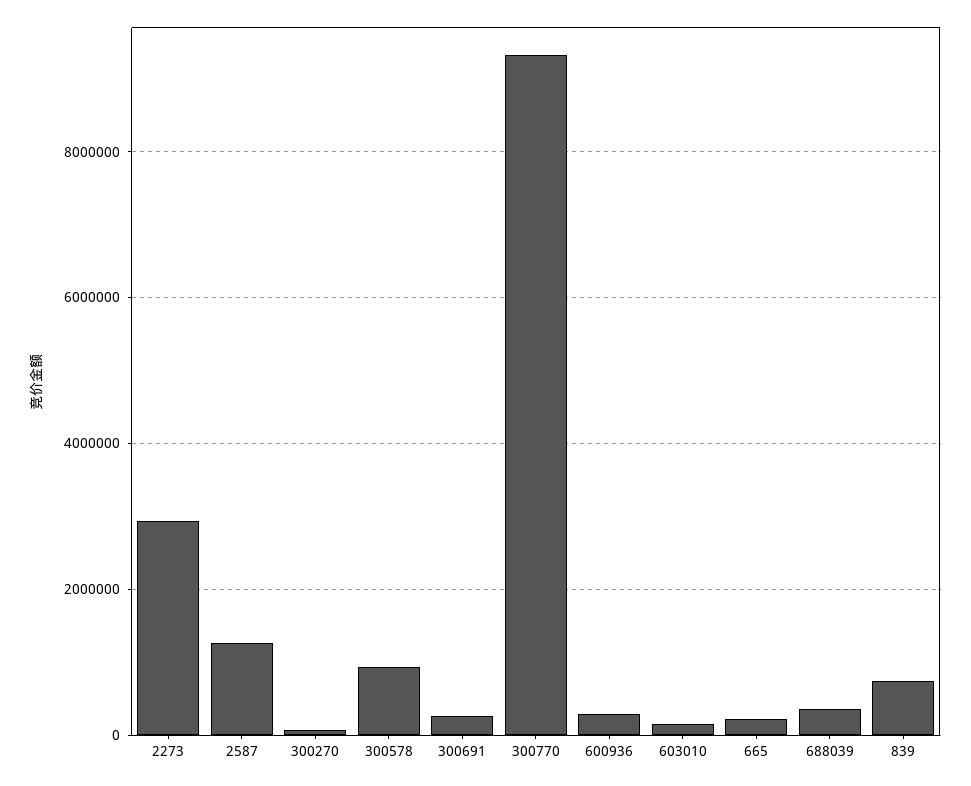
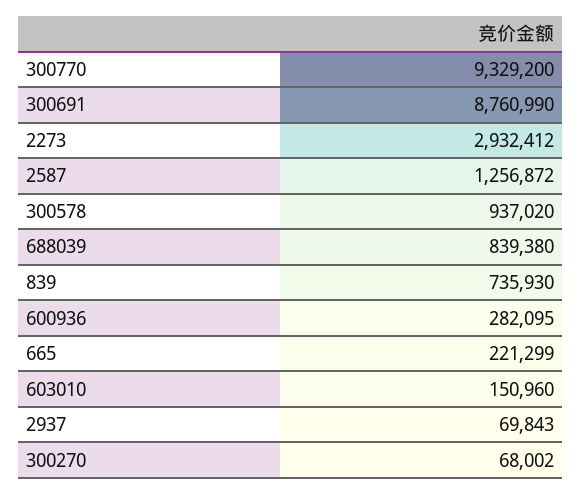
300691: 200000 -> 8760990
688039: 400000 -> 839380
2937: none -> 69843

